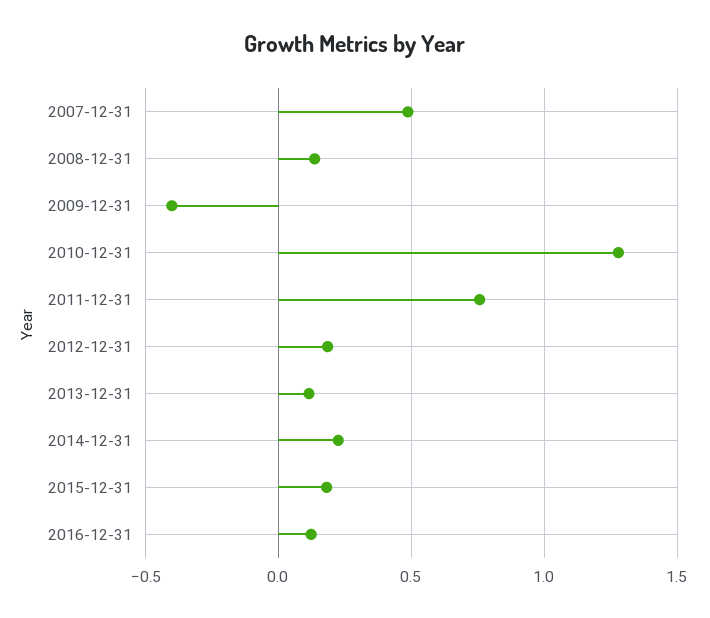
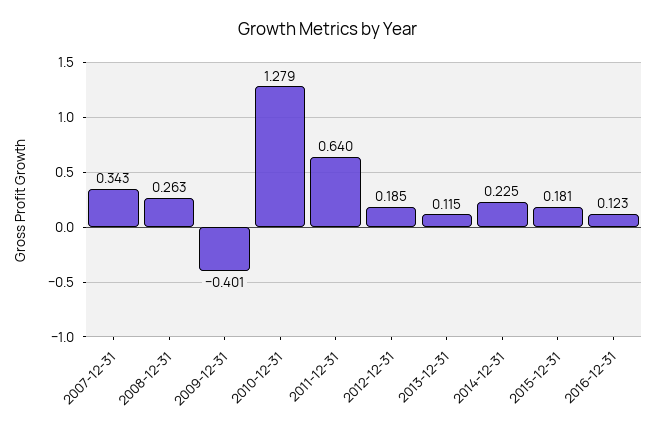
2007-12-31: 0.5 -> 0.343
2008-12-31: 0.15 -> 0.263
2011-12-31: 0.75 -> 0.64

